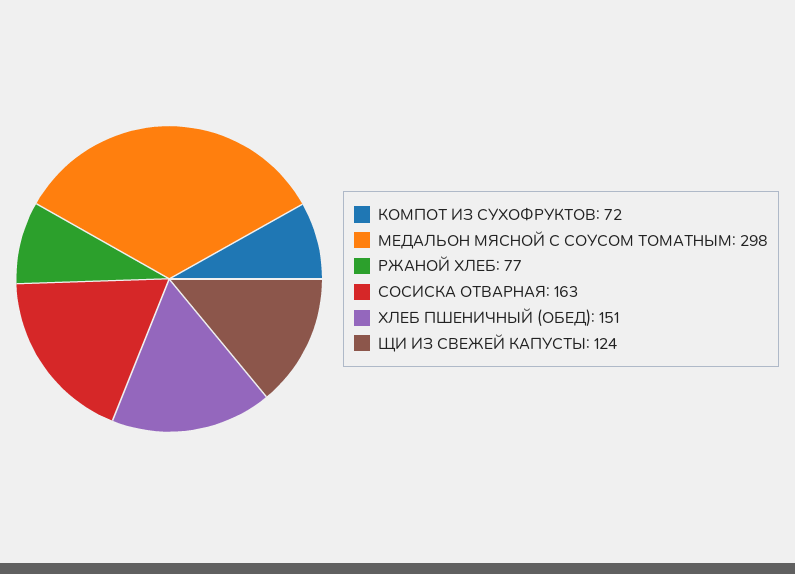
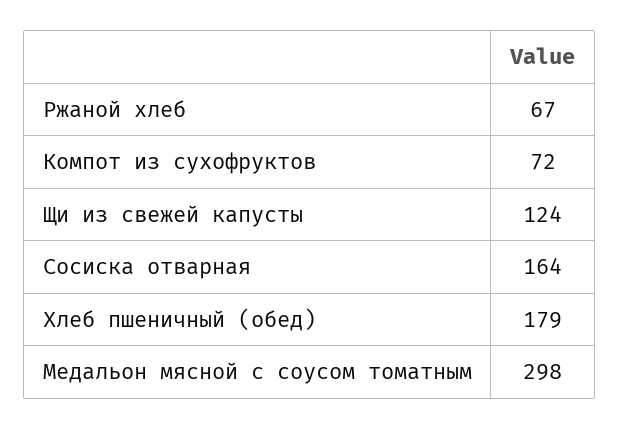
РЖАНОЙ ХЛЕБ: 77 -> 67
СОСИСКА ОТВАРНАЯ: 163 -> 164
ХЛЕБ ПШЕНИЧНЫЙ (ОБЕД): 151 -> 179

